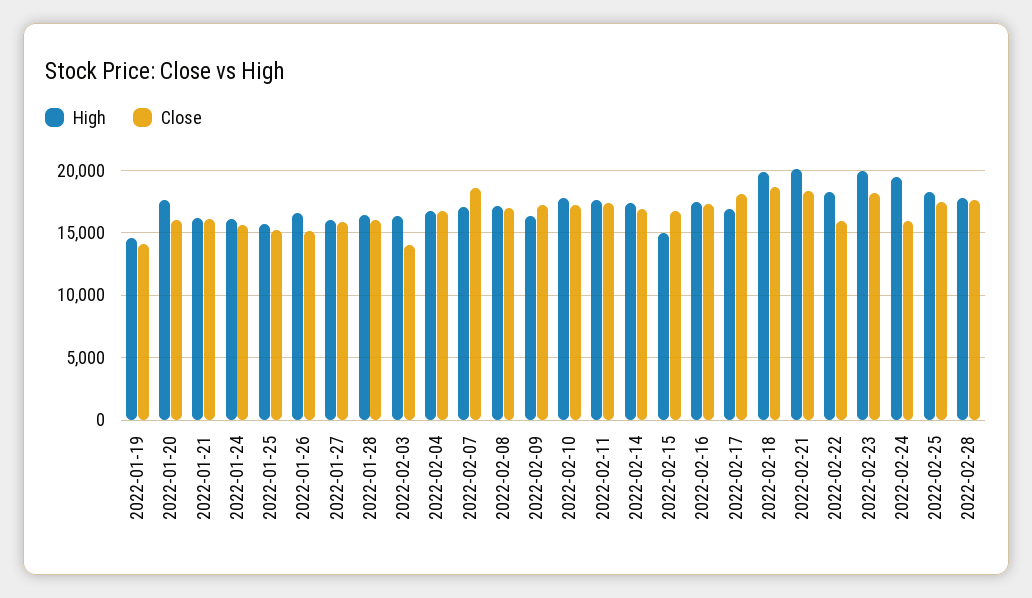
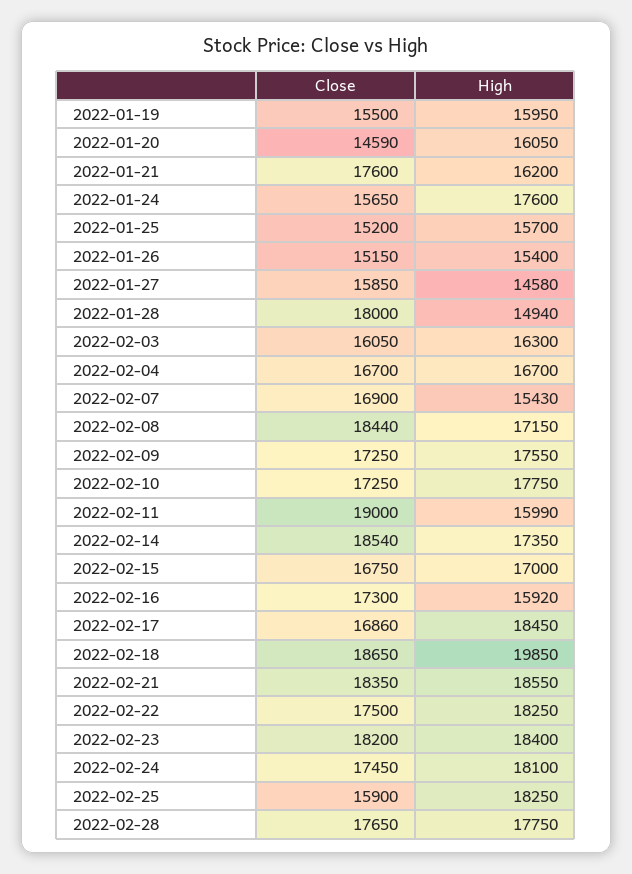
High, 2022-01-19: 14500 -> 15950
Close, 2022-01-19: 14000 -> 15500
High, 2022-01-20: 17500 -> 16050
Close, 2022-01-20: 16000 -> 14590
Close, 2022-01-21: 16000 -> 17600
High, 2022-01-24: 16000 -> 17600
High, 2022-01-26: 16500 -> 15400
High, 2022-01-27: 16000 -> 14580
High, 2022-01-28: 16500 -> 14940
Close, 2022-01-28: 16000 -> 18000
Close, 2022-02-03: 14000 -> 16050
High, 2022-02-07: 17000 -> 15430
Close, 2022-02-07: 18500 -> 16900
Close, 2022-02-08: 17000 -> 18440
High, 2022-02-09: 16500 -> 17550
High, 2022-02-11: 17500 -> 15990
Close, 2022-02-11: 17500 -> 19000
Close, 2022-02-14: 17000 -> 18540
High, 2022-02-15: 15000 -> 17000
High, 2022-02-16: 17500 -> 15920
High, 2022-02-17: 17000 -> 18450
Close, 2022-02-17: 18000 -> 16860
High, 2022-02-21: 20000 -> 18550
Close, 2022-02-22: 16000 -> 17500
High, 2022-02-23: 20000 -> 18400
High, 2022-02-24: 19500 -> 18100
Close, 2022-02-24: 16000 -> 17450
Close, 2022-02-25: 17500 -> 15900

